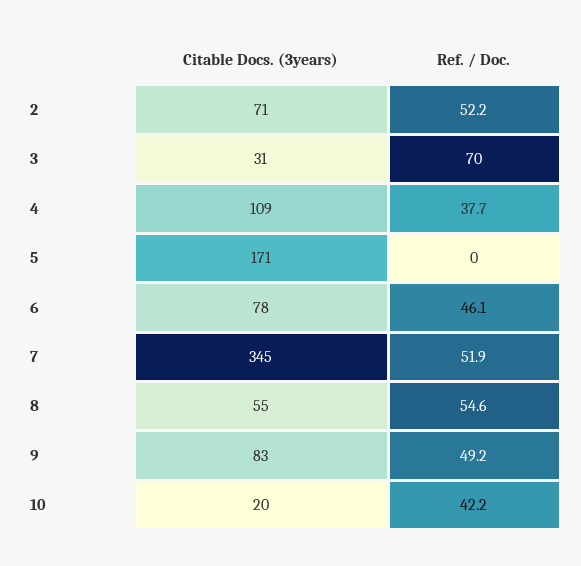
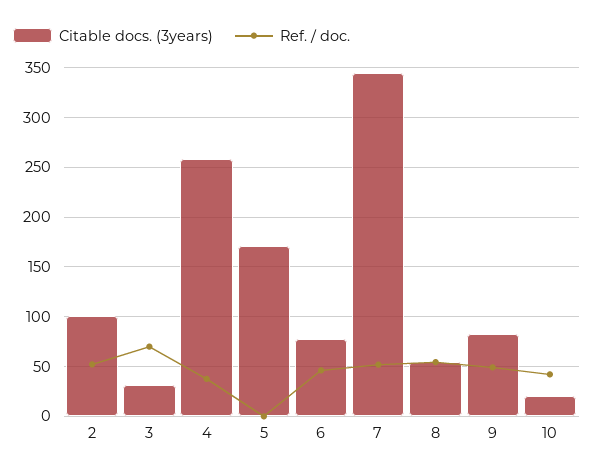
Citable Docs. (3years), 2: 71 -> 100
Citable Docs. (3years), 4: 109 -> 260

